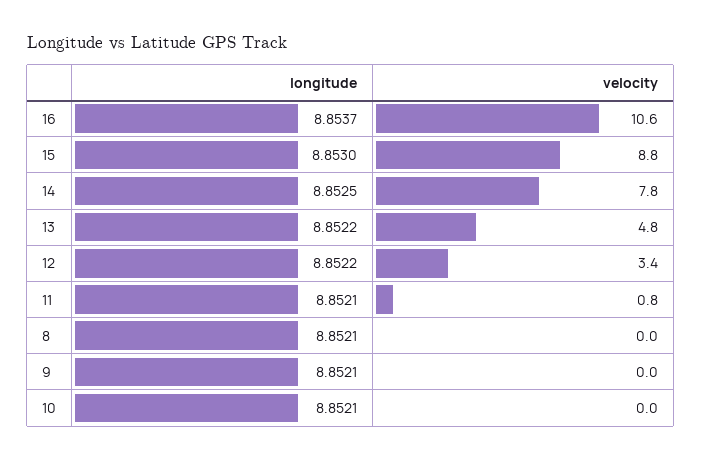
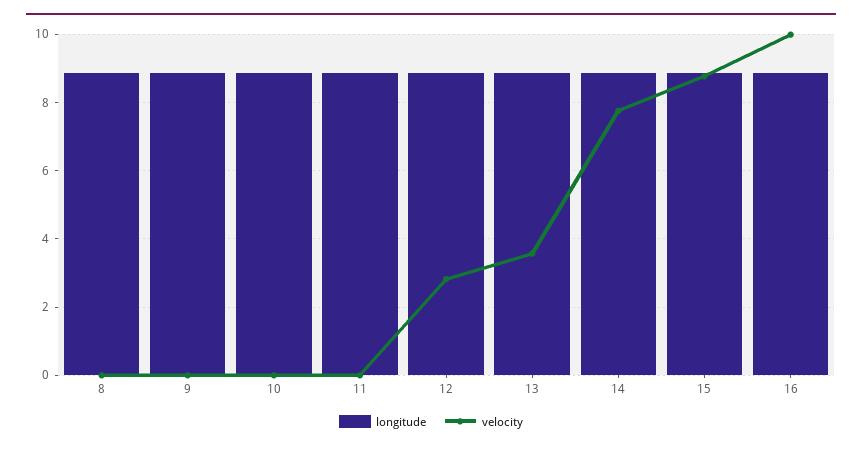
velocity, 16: 10.6 -> 10
velocity, 13: 4.8 -> 3.6
velocity, 12: 3.4 -> 2.8
velocity, 11: 0.8 -> 0

